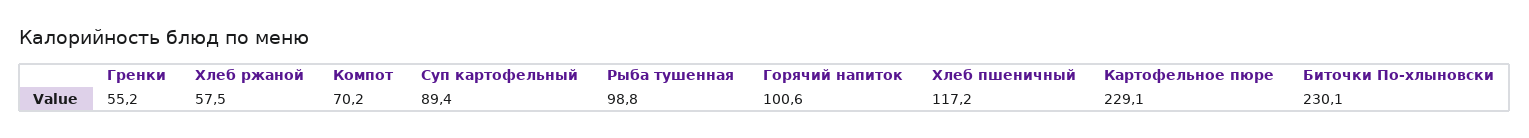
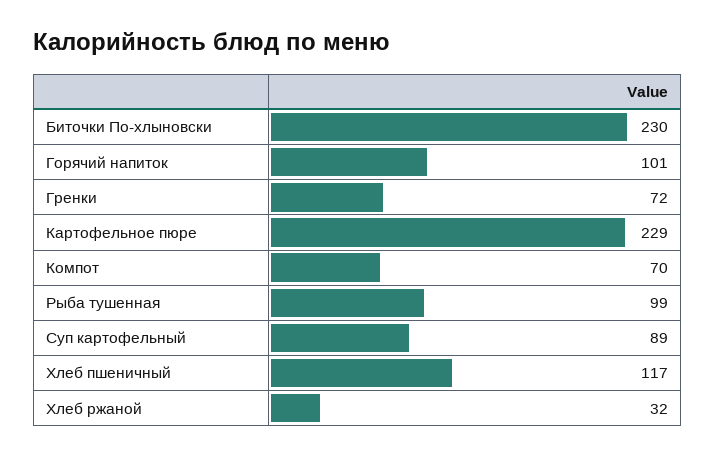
Гренки: 55.2 -> 72
Хлеб ржаной: 57.5 -> 32

